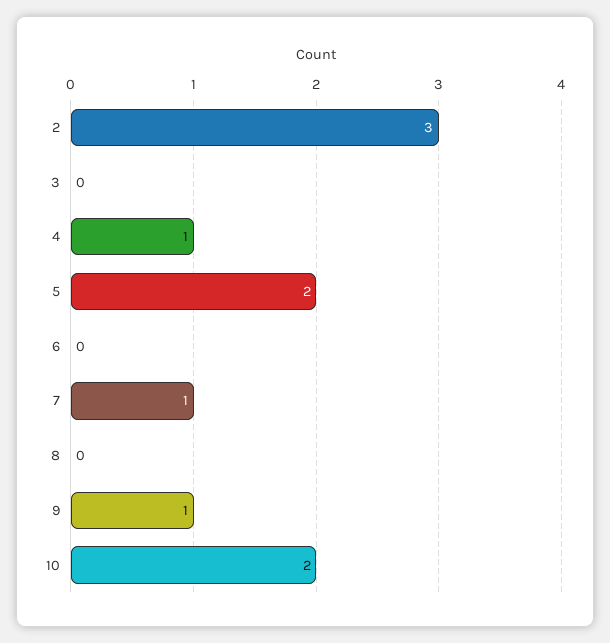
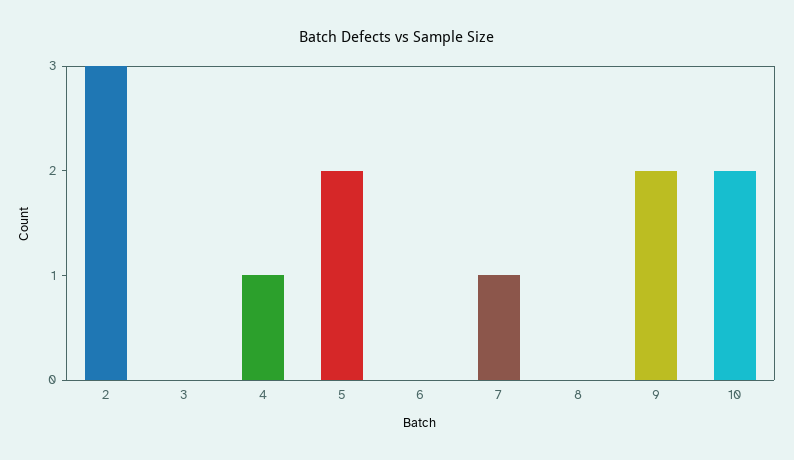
9: 1 -> 2

